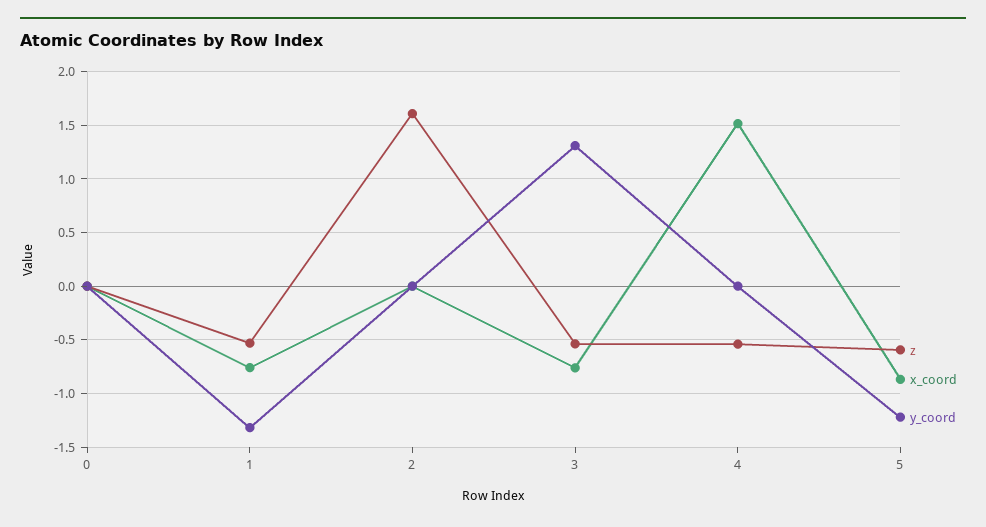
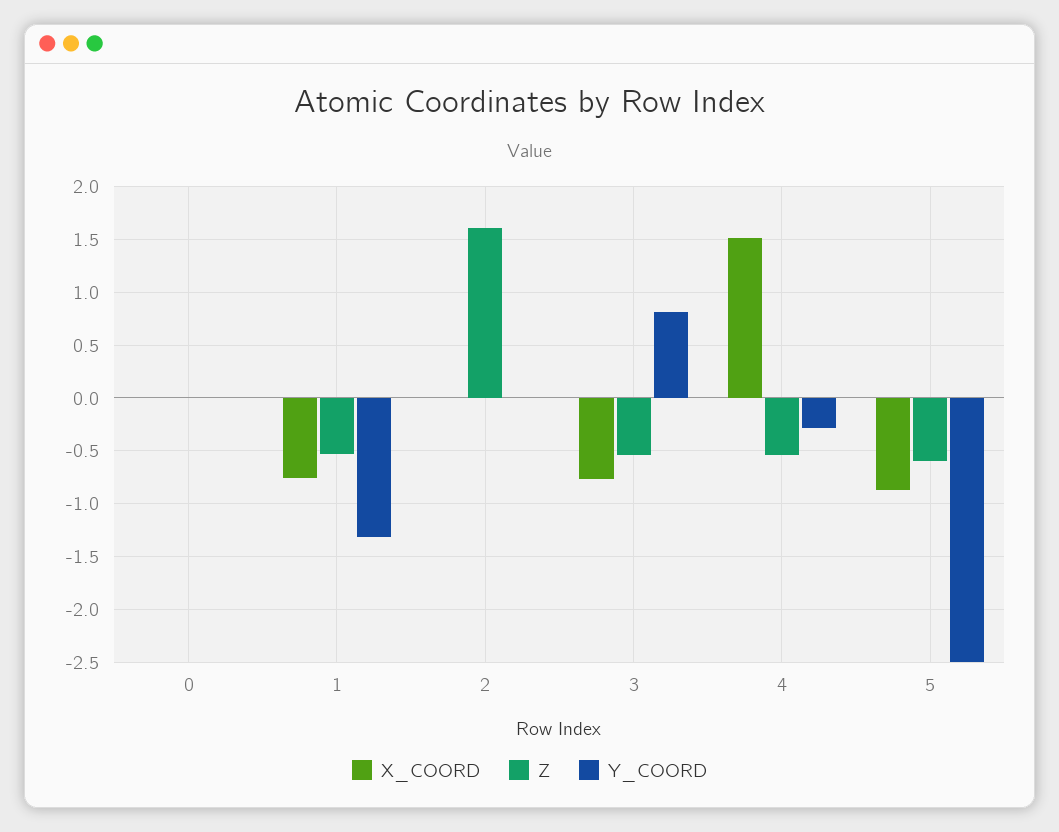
y_coord, 3: 1.3 -> 0.8
y_coord, 4: 0 -> -0.3
y_coord, 5: -1.2 -> -2.5

